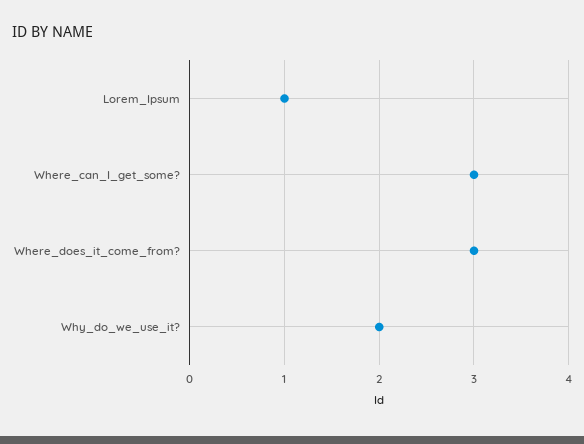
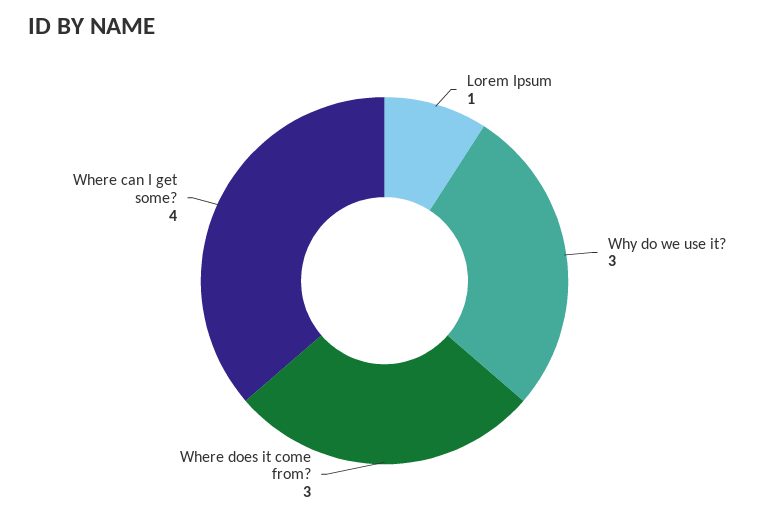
Where_can_I_get_some?: 3 -> 4
Why_do_we_use_it?: 2 -> 3

